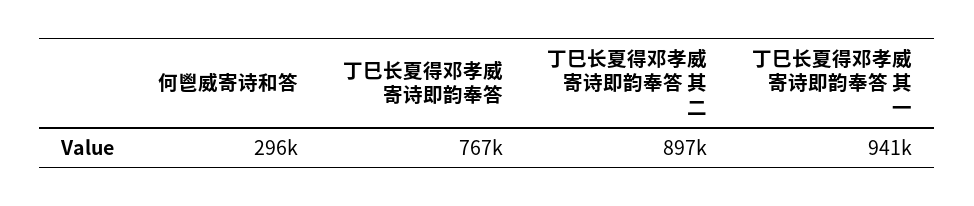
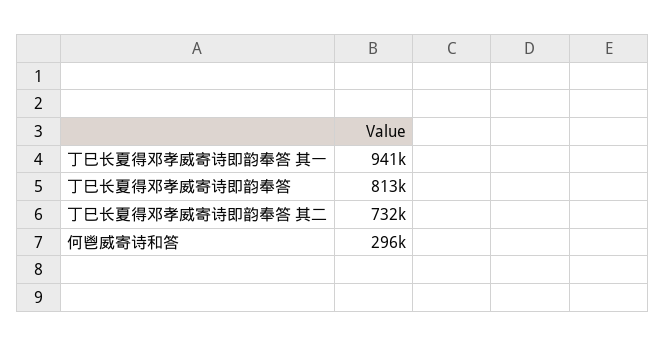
丁巳长夏得邓孝威寄诗即韵奉答: 767000 -> 813000
丁巳长夏得邓孝威寄诗即韵奉答 其二: 897000 -> 732000

